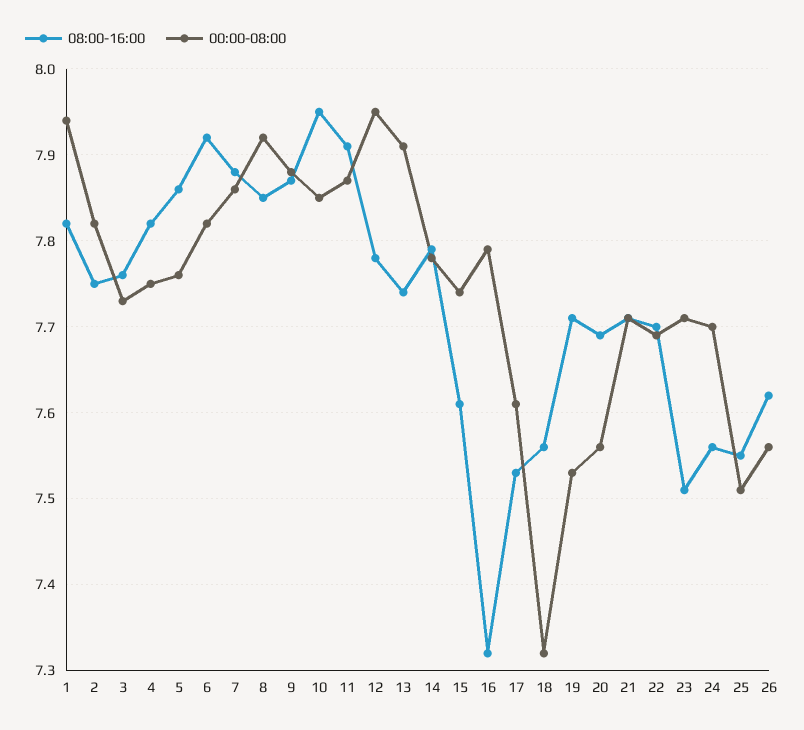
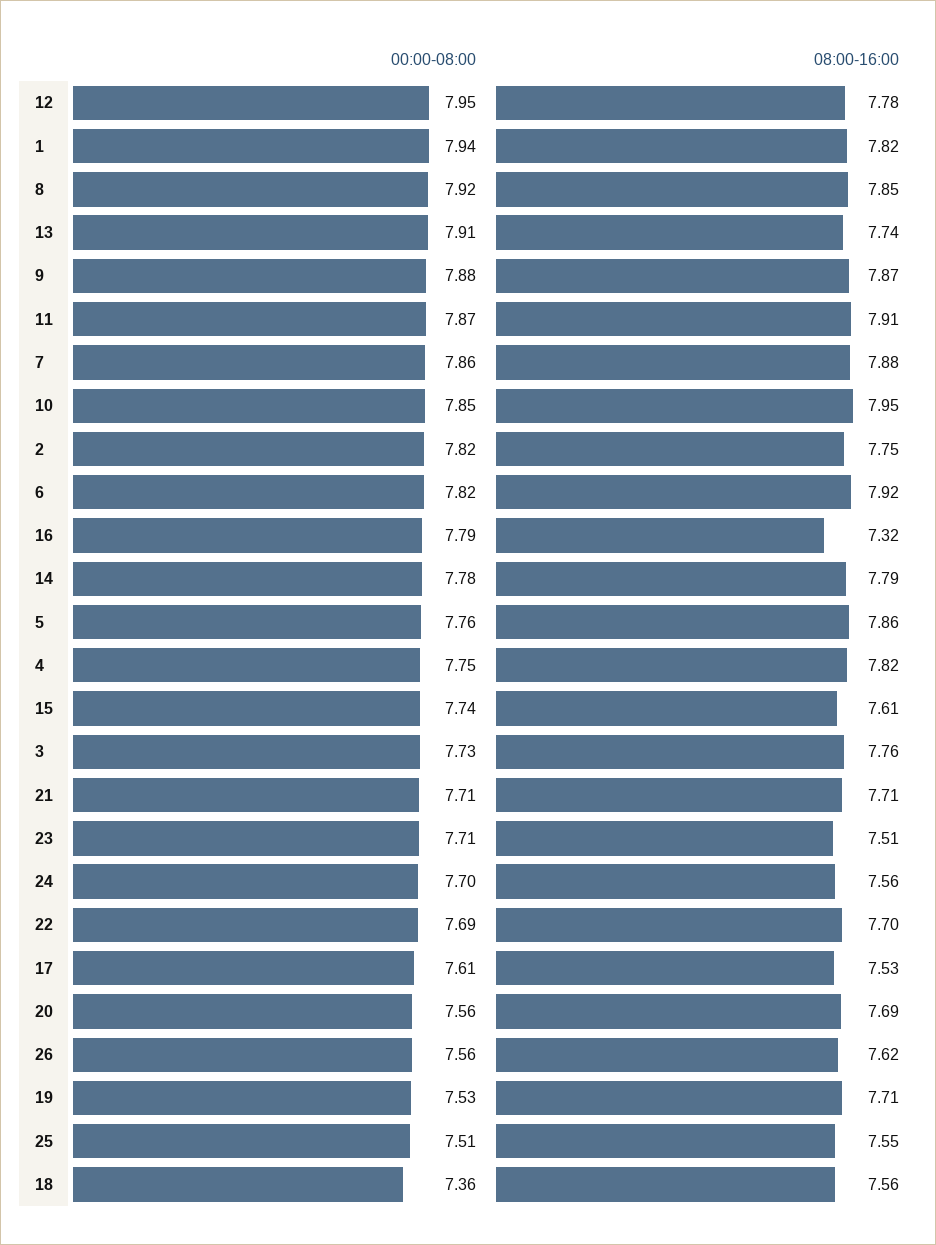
00:00-08:00, 18: 7.32 -> 7.36

